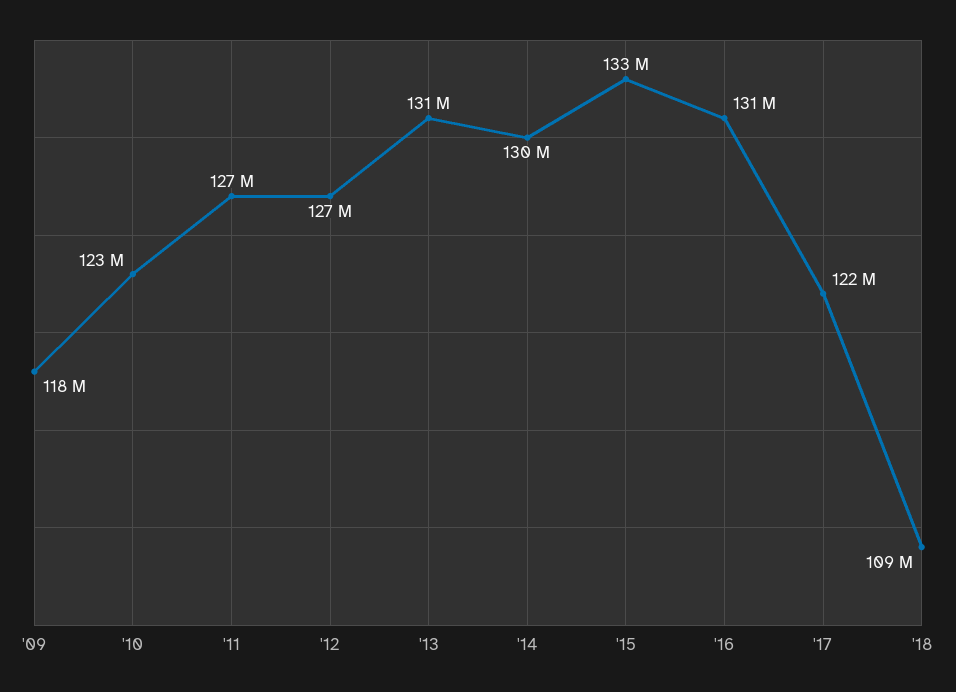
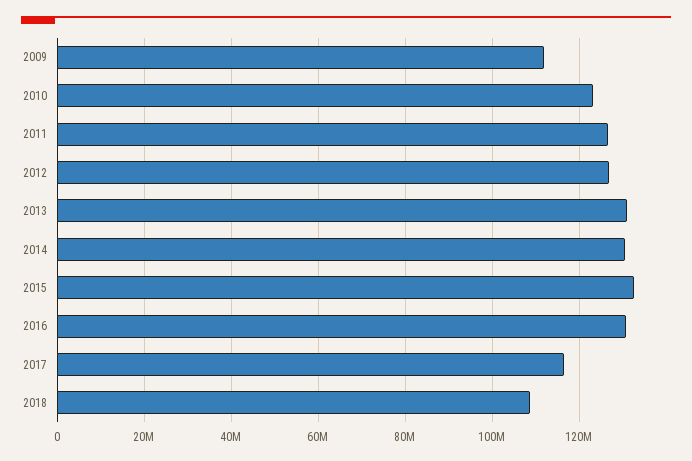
'09: 118000000 -> 112000000
'17: 122000000 -> 116000000

